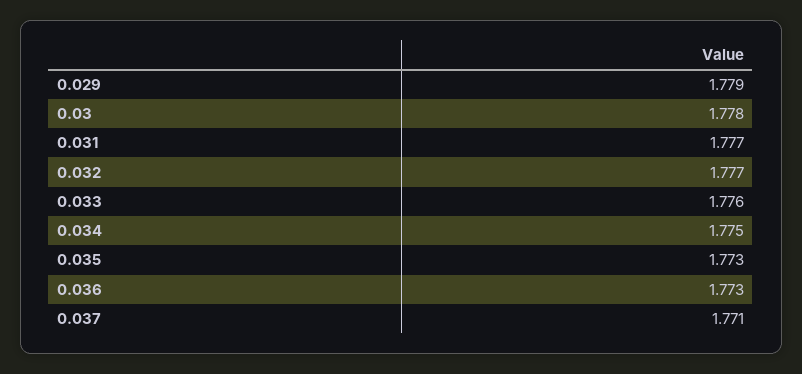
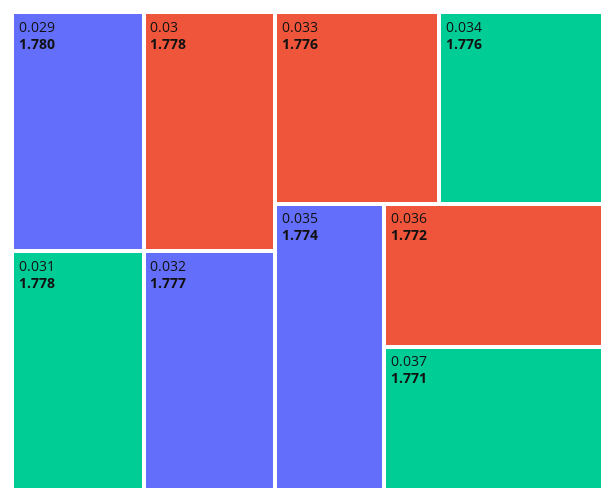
0.029: 1.779 -> 1.78
0.031: 1.777 -> 1.778
0.034: 1.775 -> 1.776
0.035: 1.773 -> 1.774
0.036: 1.773 -> 1.772

